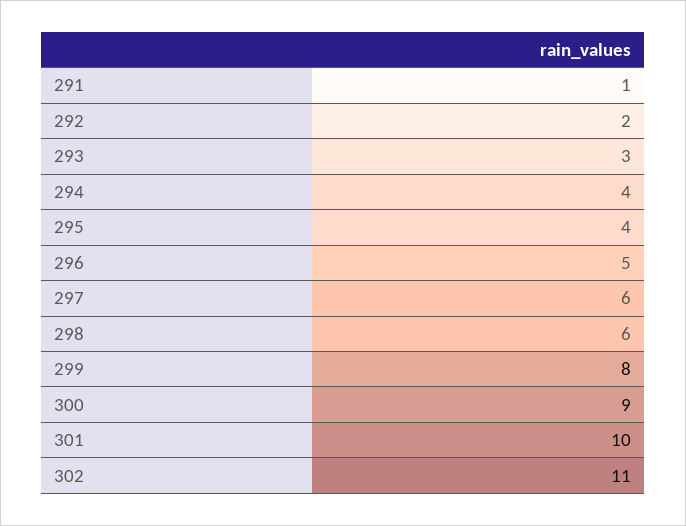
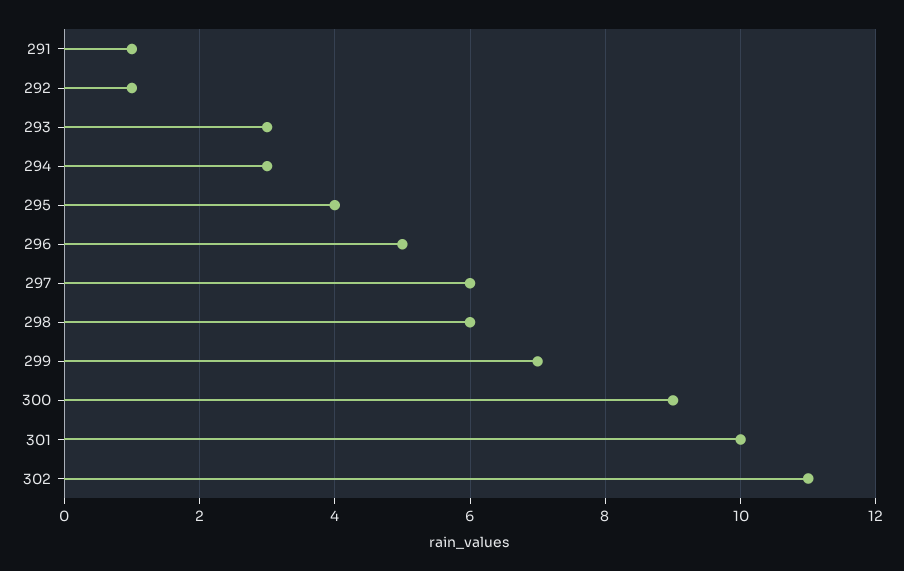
292: 2 -> 1
294: 4 -> 3
299: 8 -> 7

